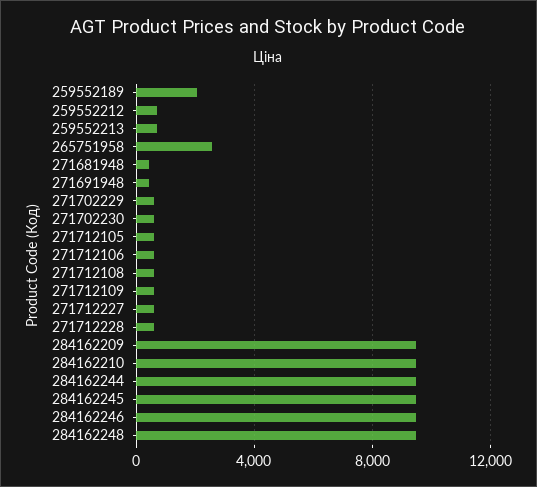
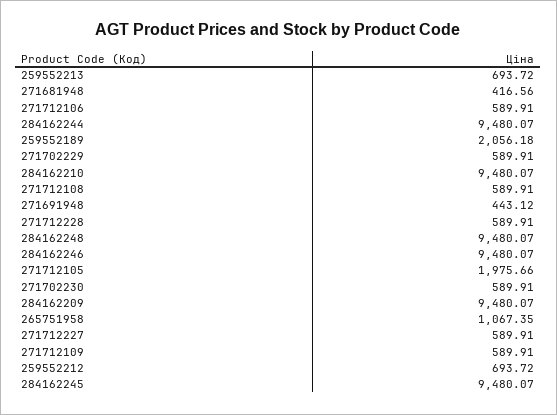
265751958: 2500 -> 1067.35
271712105: 500 -> 1975.66

